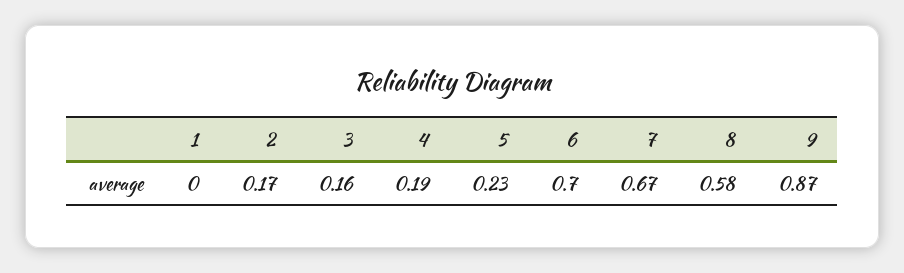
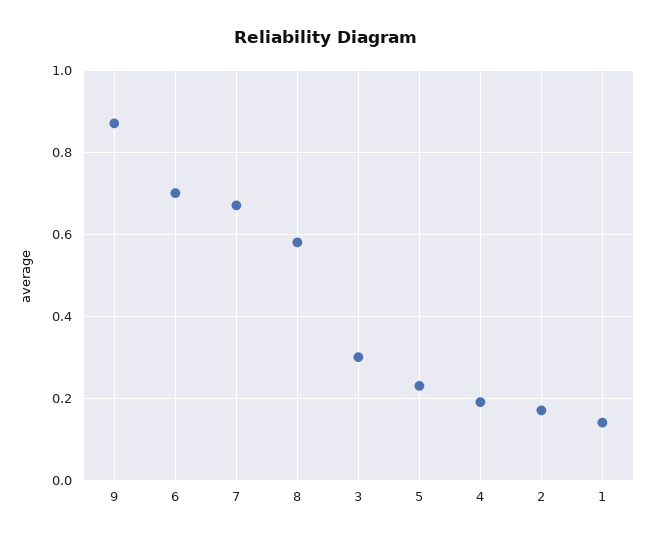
1: 0 -> 0.15
3: 0.16 -> 0.3

